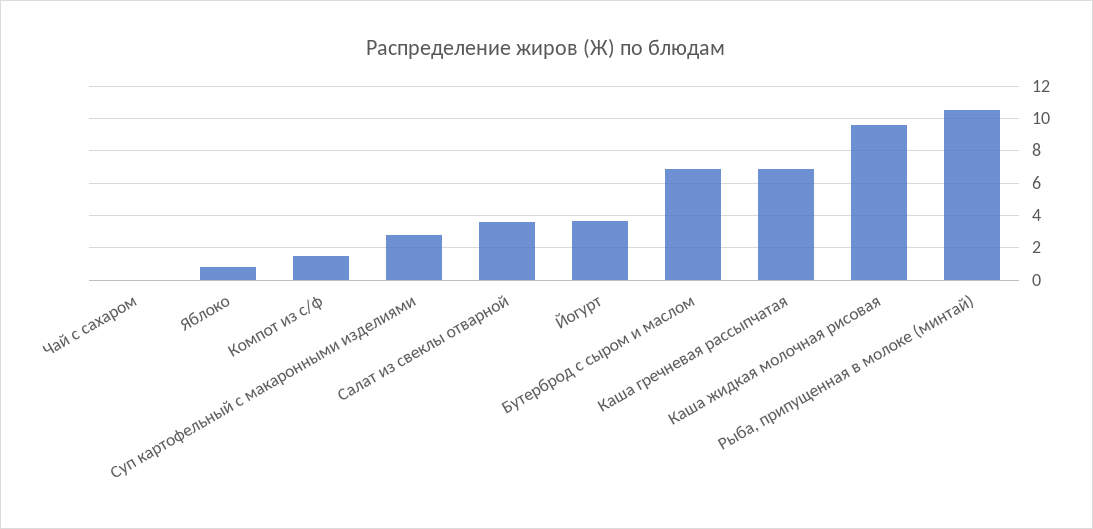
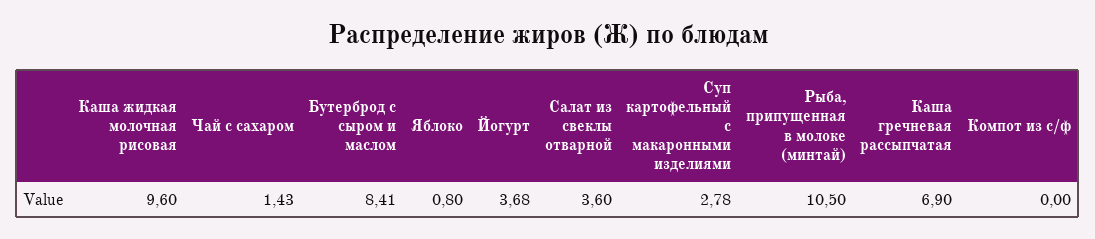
Чай с сахаром: 0 -> 1.43
Компот из с/ф: 1.5 -> 0
Бутерброд с сыром и маслом: 7 -> 8.41

